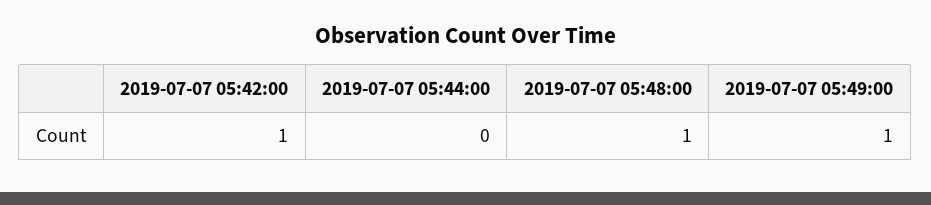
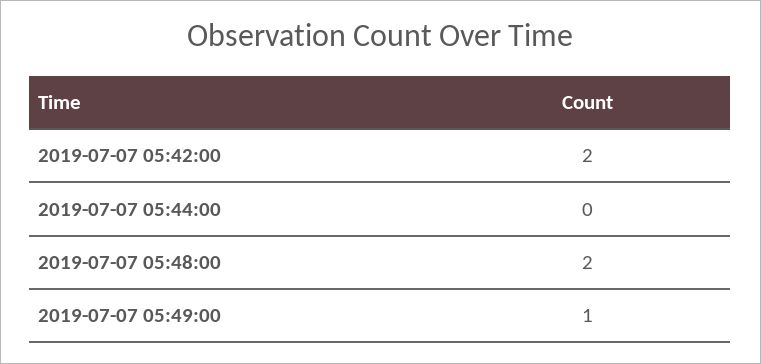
2019-07-07 05:42:00: 1 -> 2
2019-07-07 05:48:00: 1 -> 2

